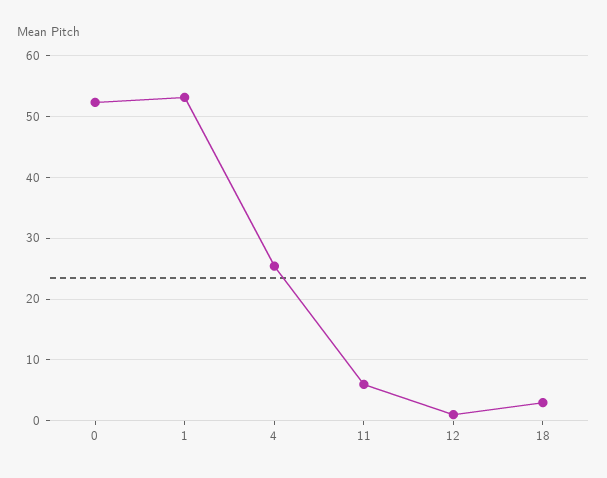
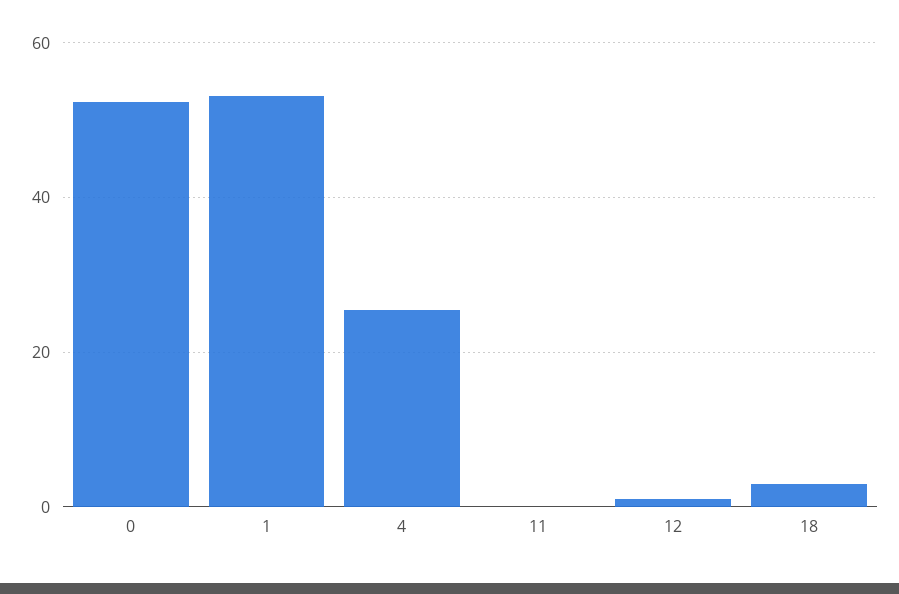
11: 6 -> 0

